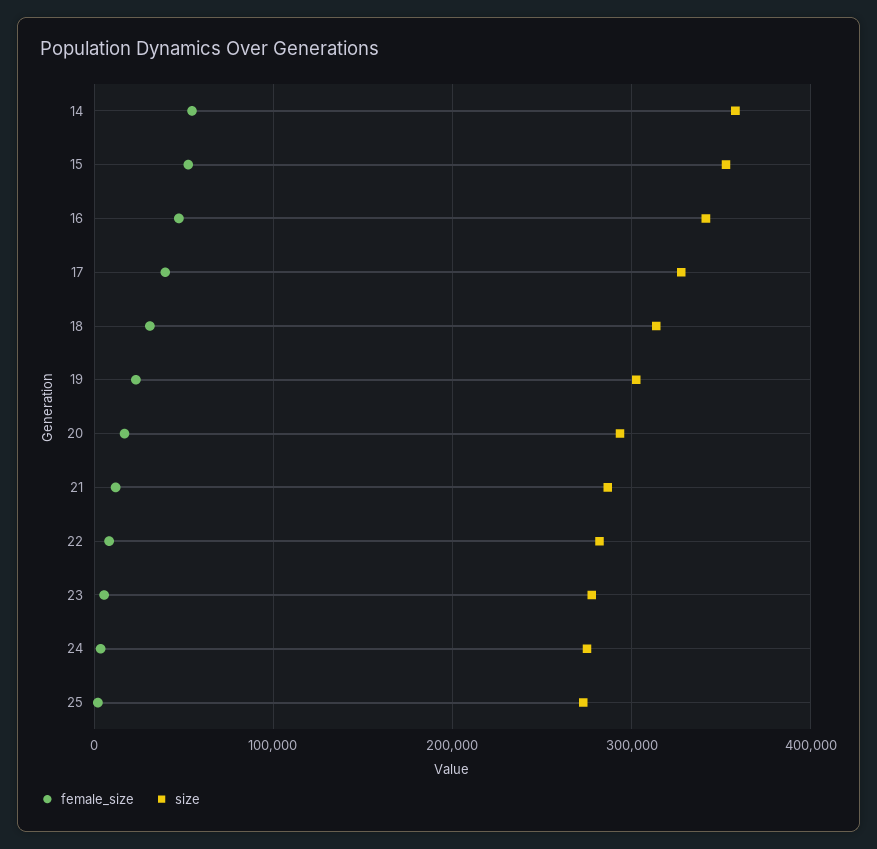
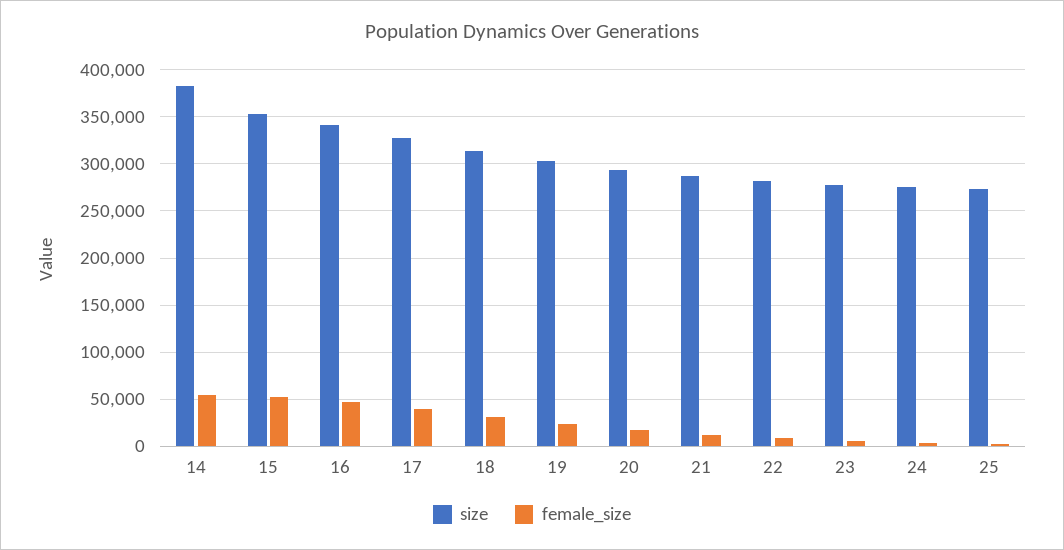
size, 14: 360000 -> 380000

